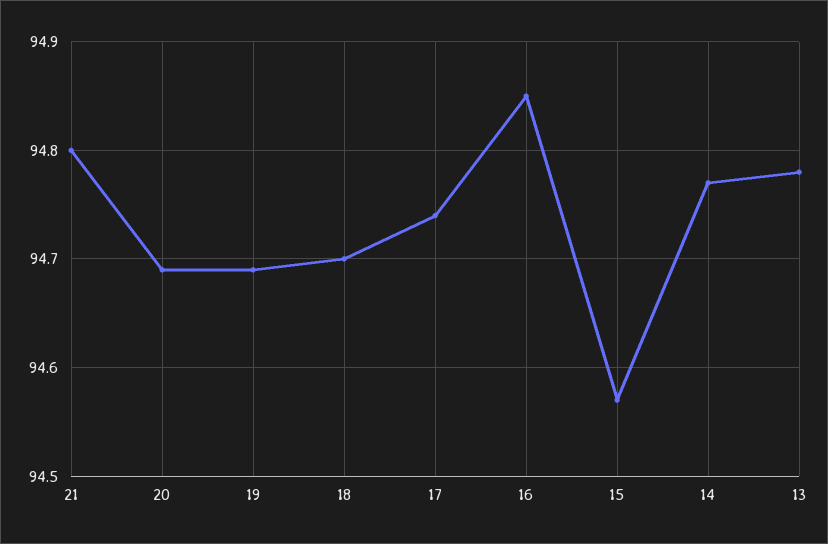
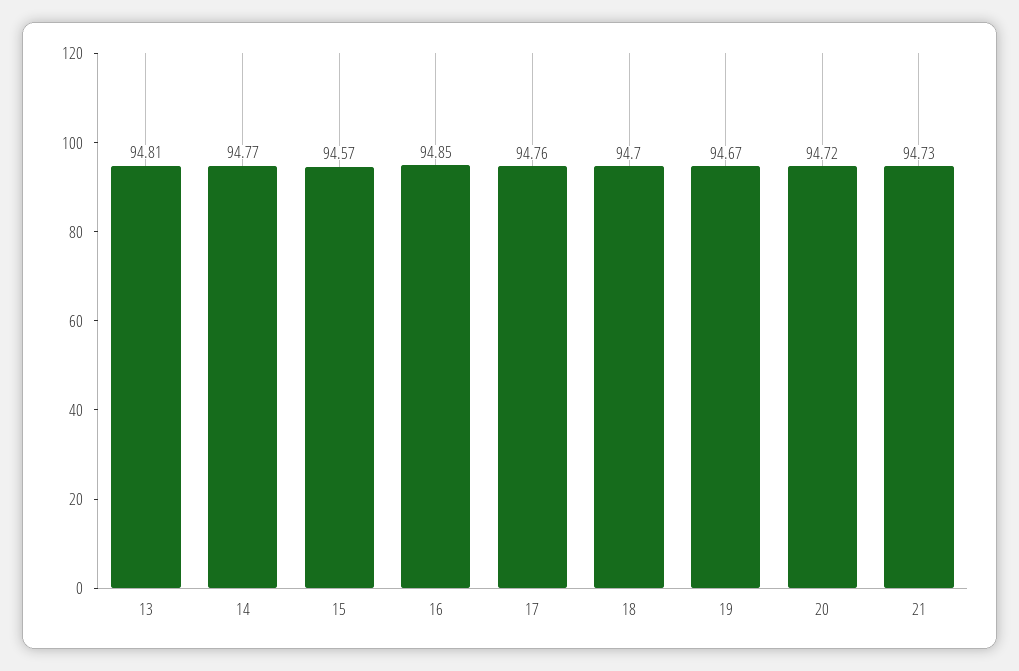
21: 94.8 -> 94.73
20: 94.69 -> 94.72
19: 94.69 -> 94.67
17: 94.74 -> 94.76
13: 94.78 -> 94.81

